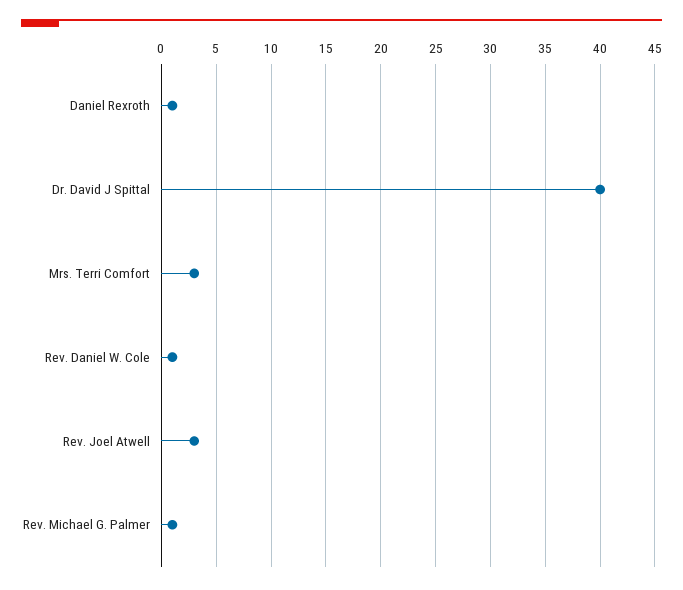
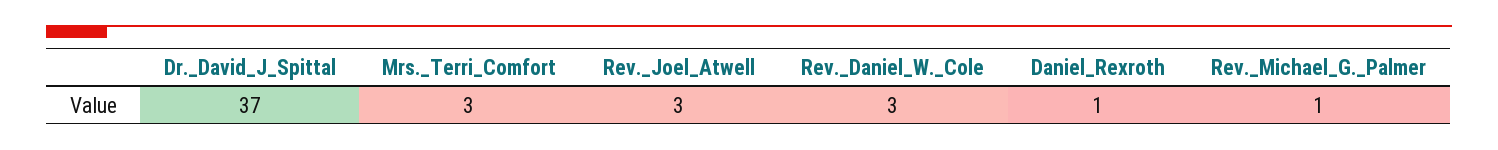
Dr. David J Spittal: 40 -> 37
Rev. Daniel W. Cole: 1 -> 3

